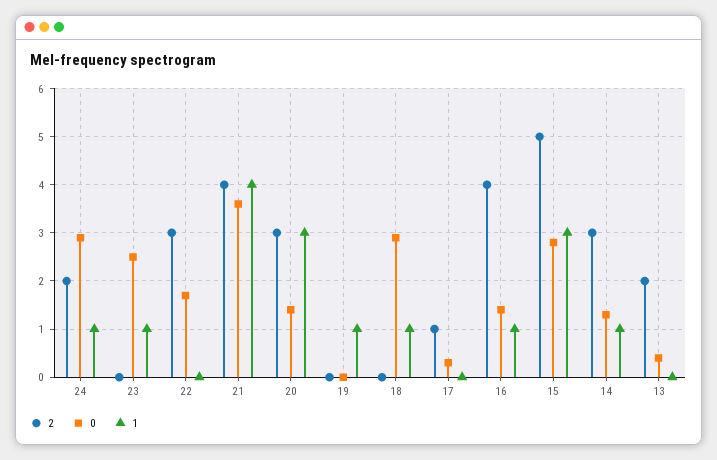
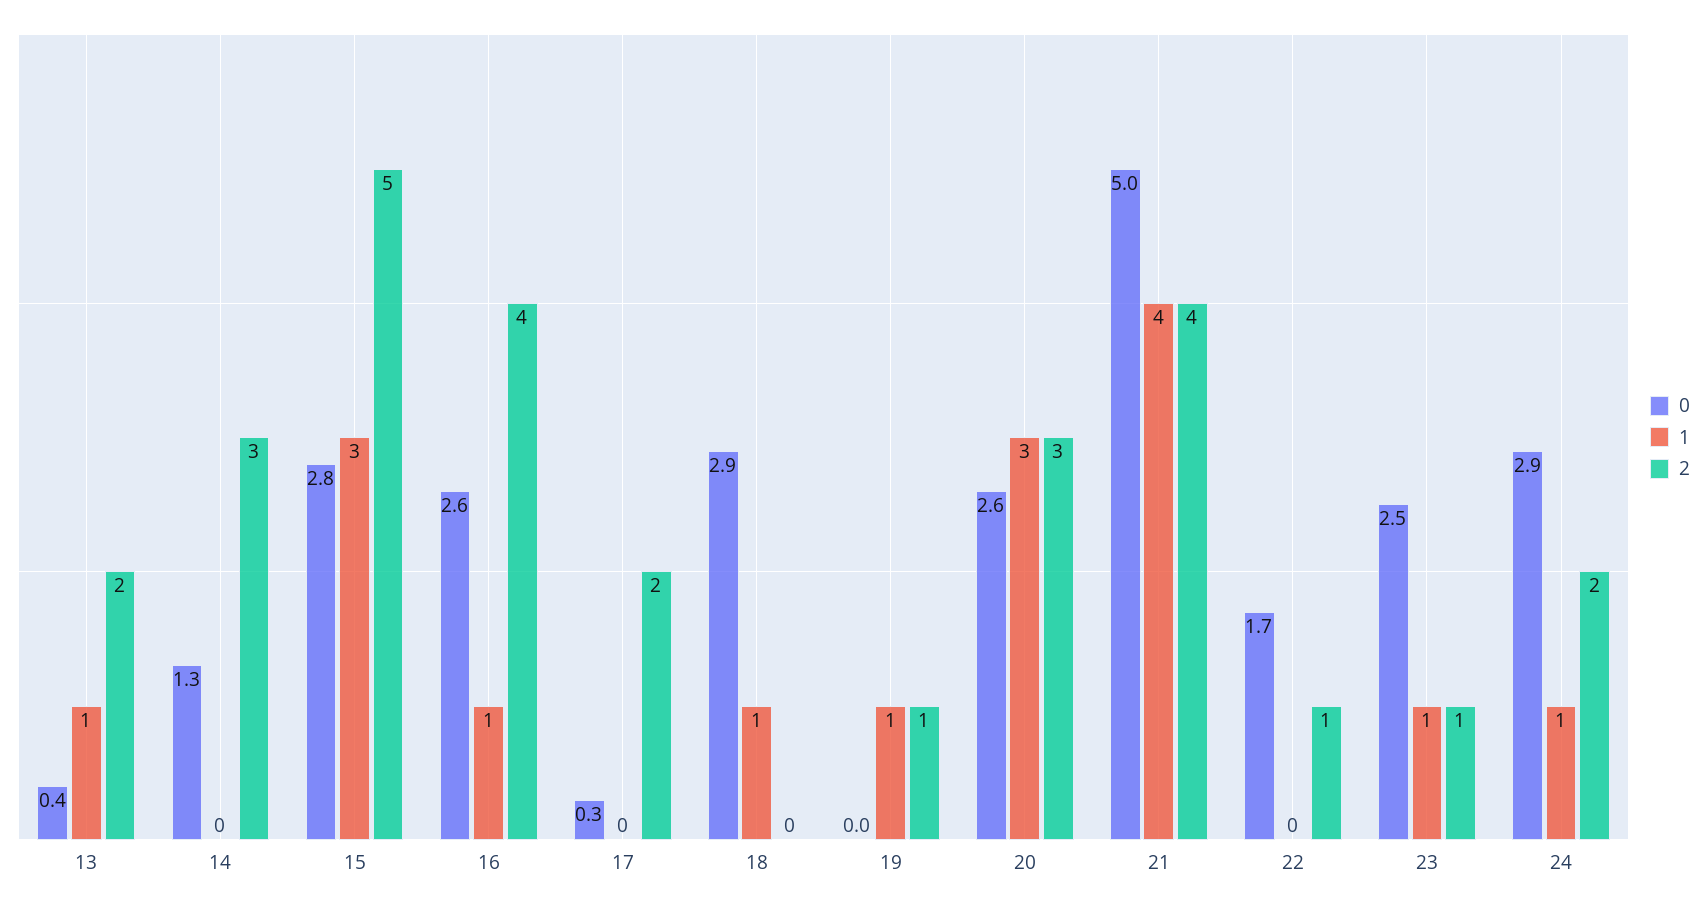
2, 23: 0 -> 1
2, 22: 3 -> 1
0, 21: 3.5 -> 5
0, 20: 1.5 -> 2.6
2, 19: 0 -> 1
2, 17: 1 -> 2
0, 16: 1.5 -> 2.6
1, 14: 1 -> 0
1, 13: 0 -> 1

